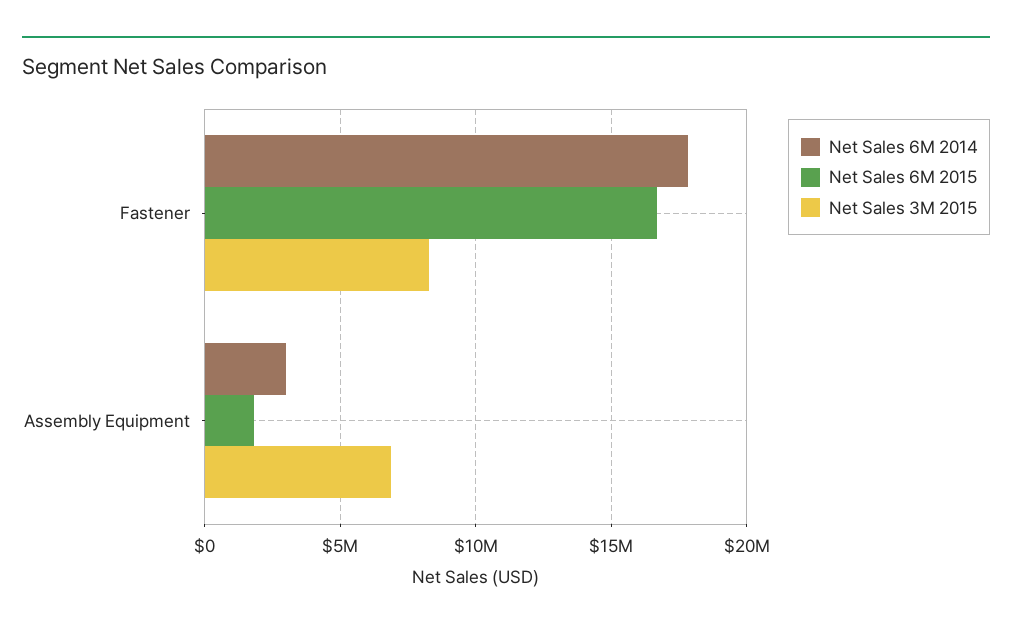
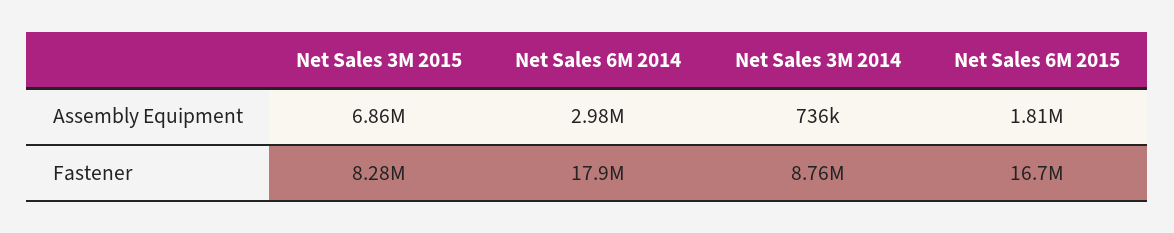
Net Sales 3M 2014, Assembly Equipment: none -> 736000
Net Sales 3M 2014, Fastener: none -> 8760000

